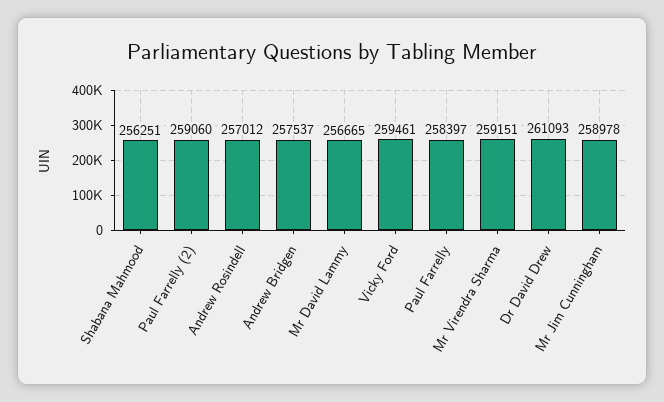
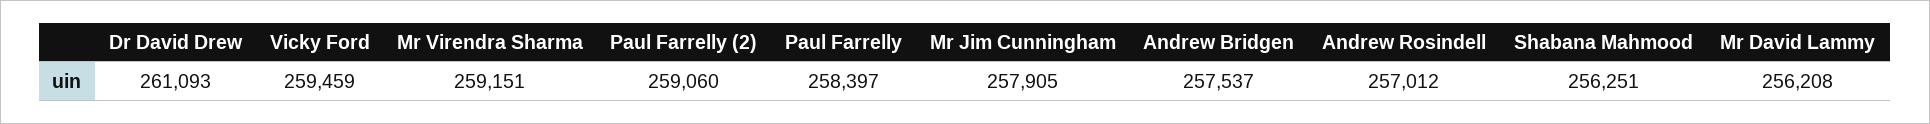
Mr David Lammy: 256665 -> 256208
Vicky Ford: 259461 -> 259459
Mr Jim Cunningham: 258978 -> 257905

